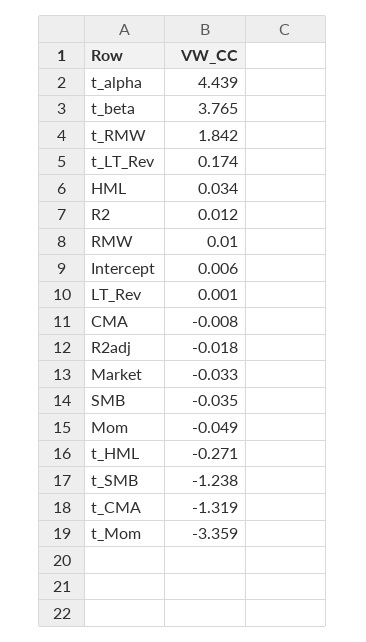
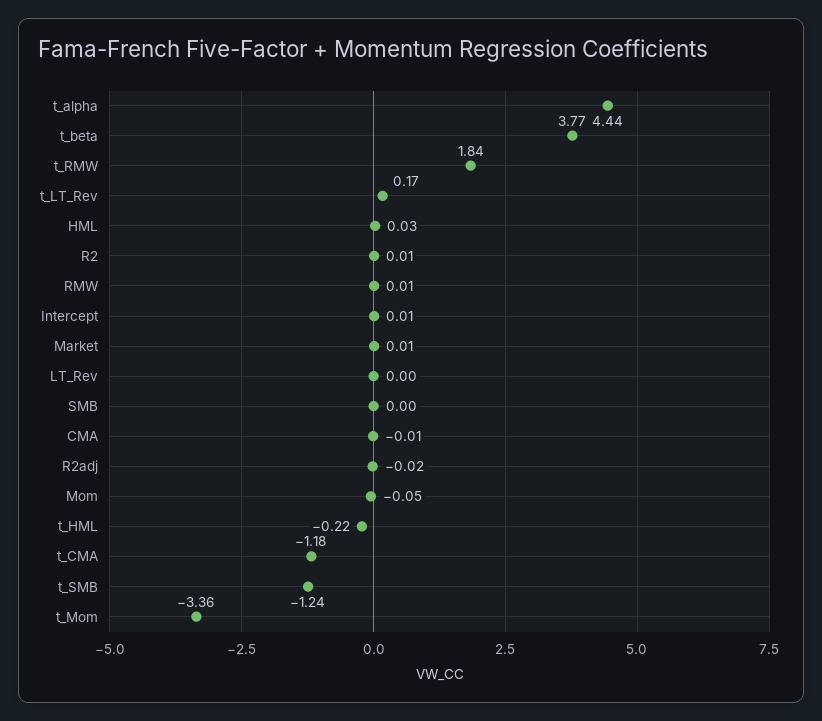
Market: -0.033 -> 0.01
SMB: -0.035 -> 0
t_HML: -0.271 -> -0.22
t_CMA: -1.319 -> -1.18

